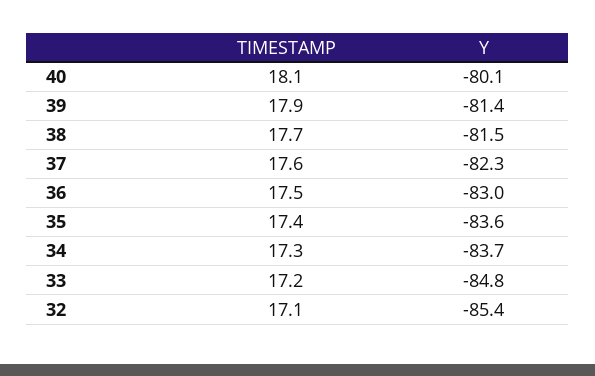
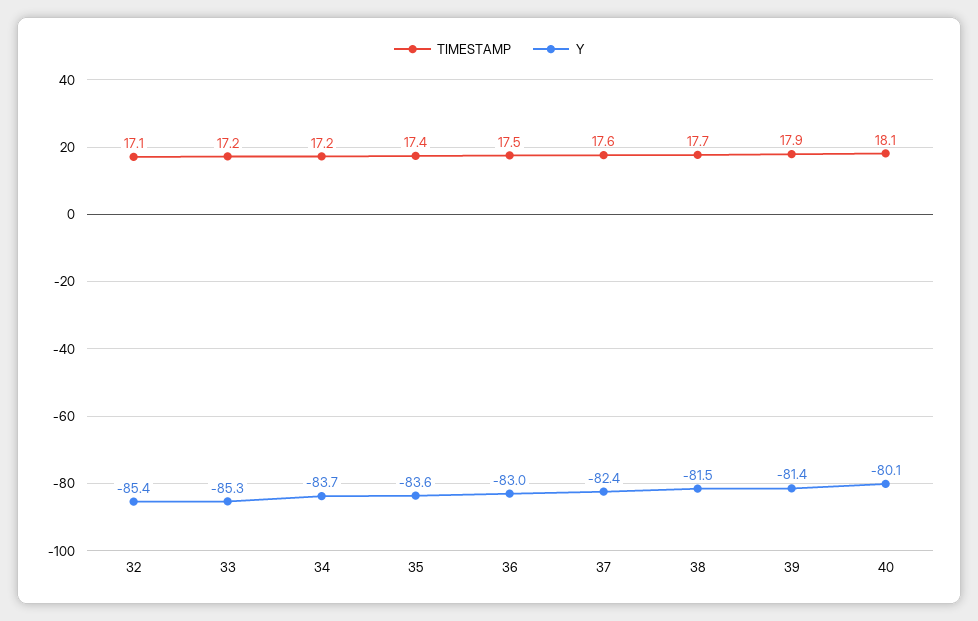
Y, 37: -82.3 -> -82.4
TIMESTAMP, 34: 17.3 -> 17.2
Y, 33: -84.8 -> -85.3

